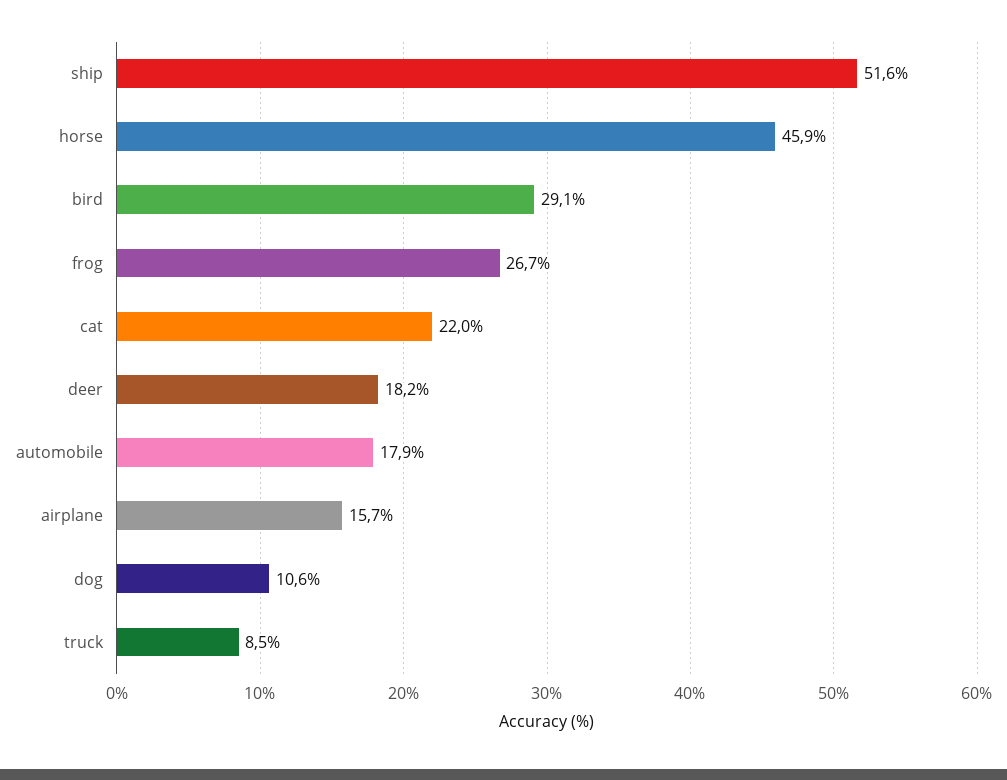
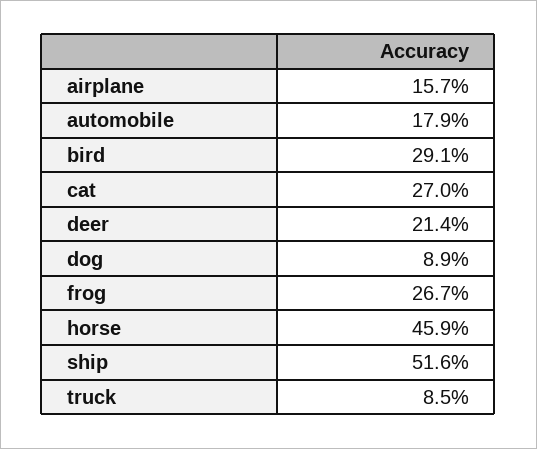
cat: 22 -> 27
deer: 18.2 -> 21.4
dog: 10.6 -> 8.9

